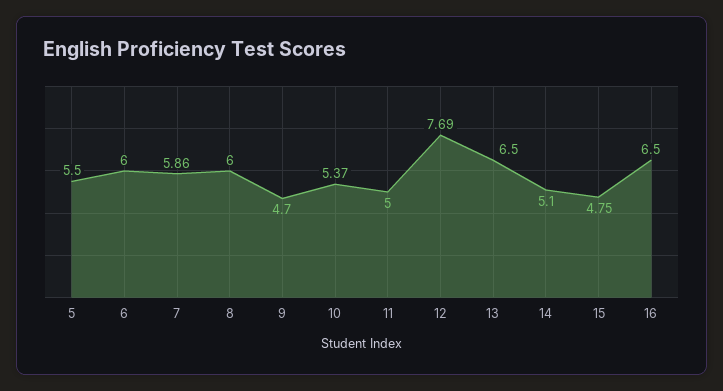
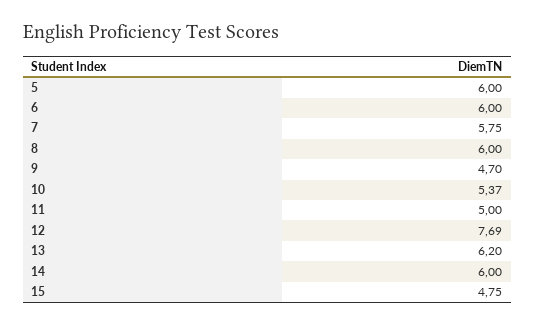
5: 5.5 -> 6
7: 5.86 -> 5.75
13: 6.5 -> 6.2
14: 5.1 -> 6
16: 6.5 -> none

